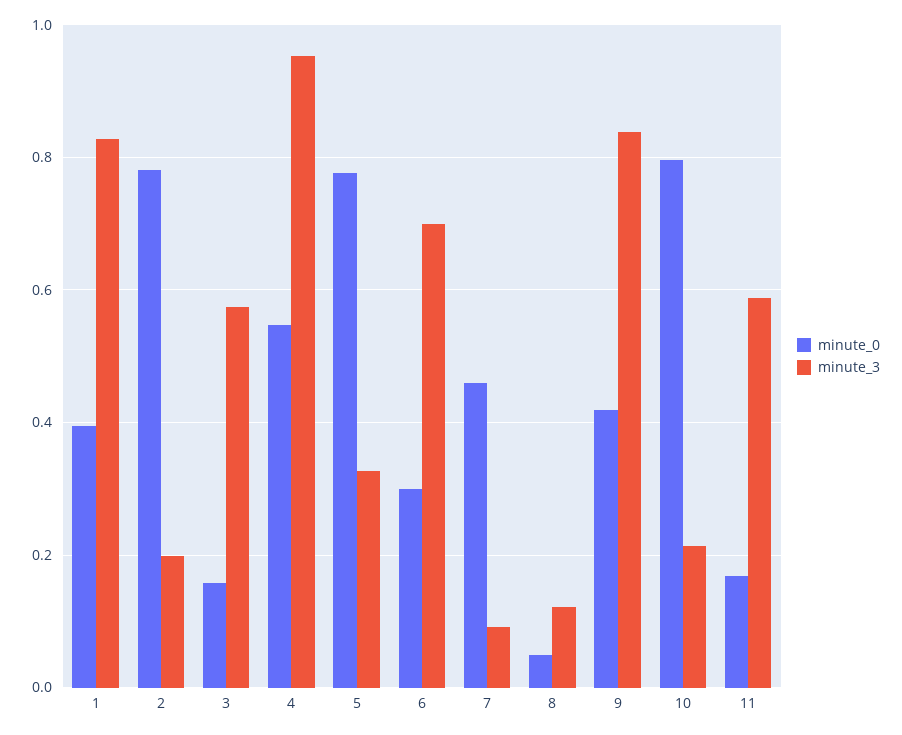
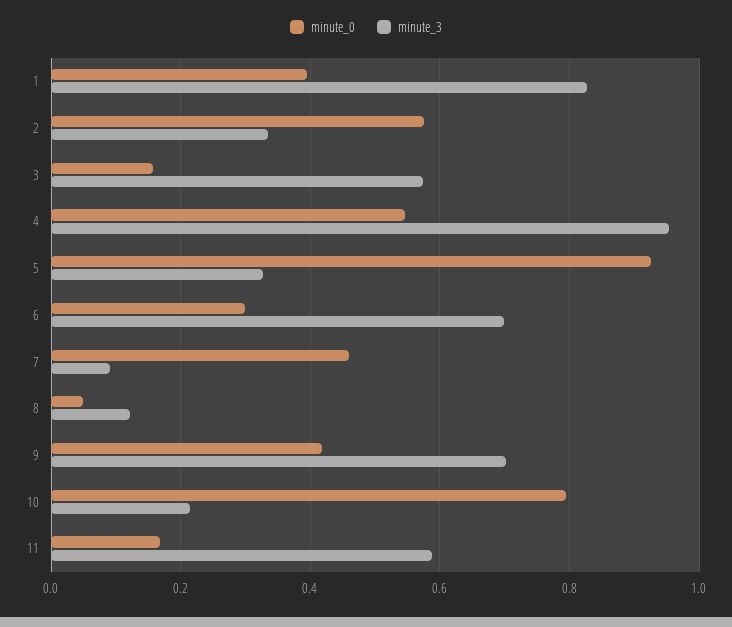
minute_0, 2: 0.78 -> 0.58
minute_3, 2: 0.2 -> 0.34
minute_0, 5: 0.78 -> 0.92
minute_3, 9: 0.84 -> 0.7

